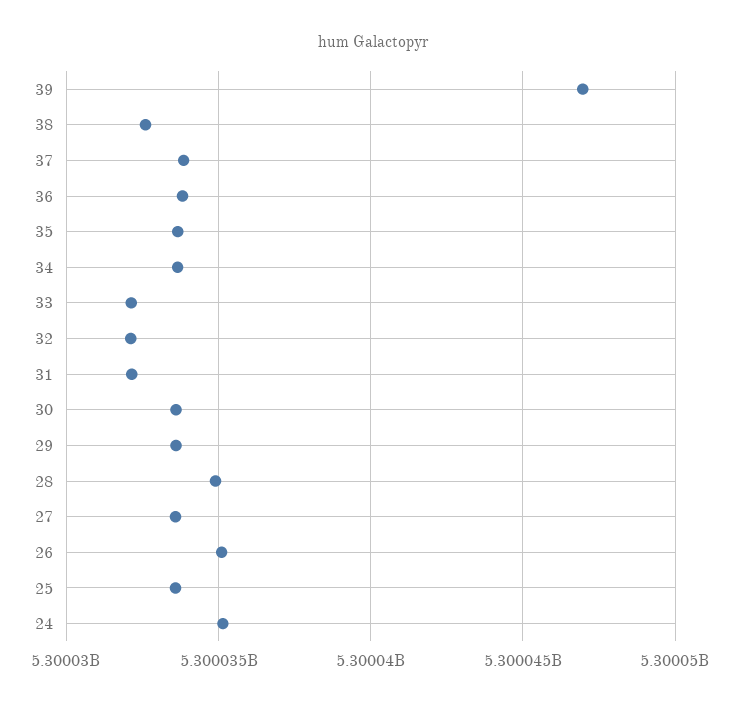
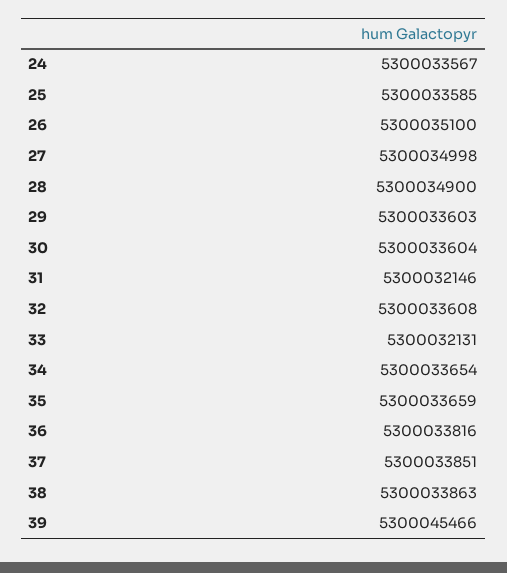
39: 5300047000 -> 5300045466
38: 5300032500 -> 5300033863
32: 5300032000 -> 5300033608
27: 5300033500 -> 5300034998
24: 5300035000 -> 5300033567

